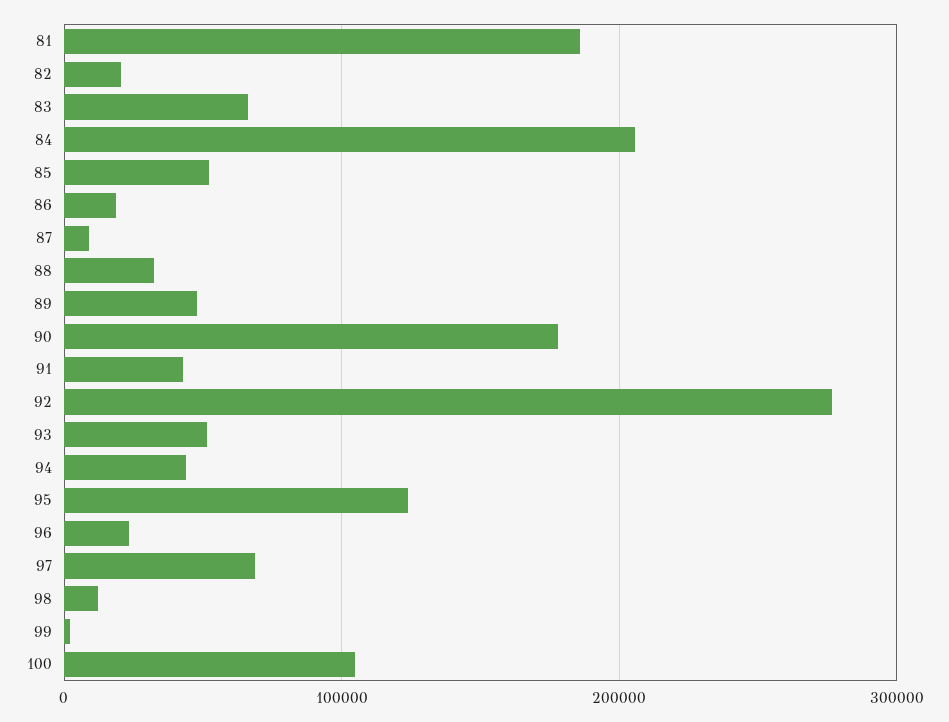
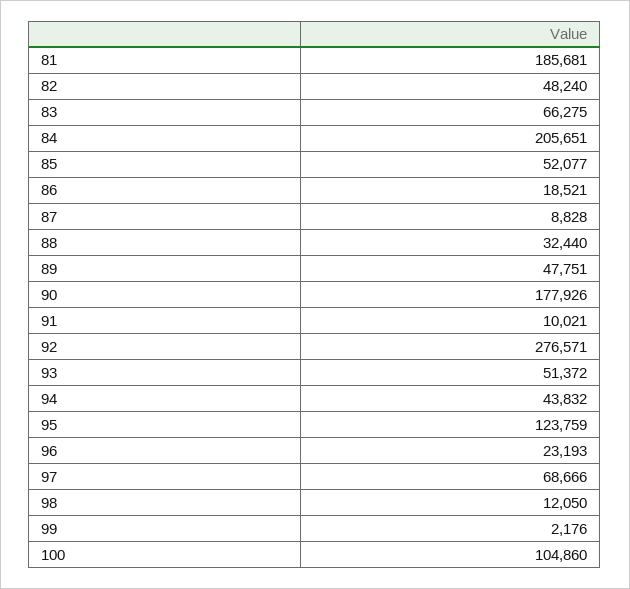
82: 20000 -> 48240
91: 40000 -> 10021

